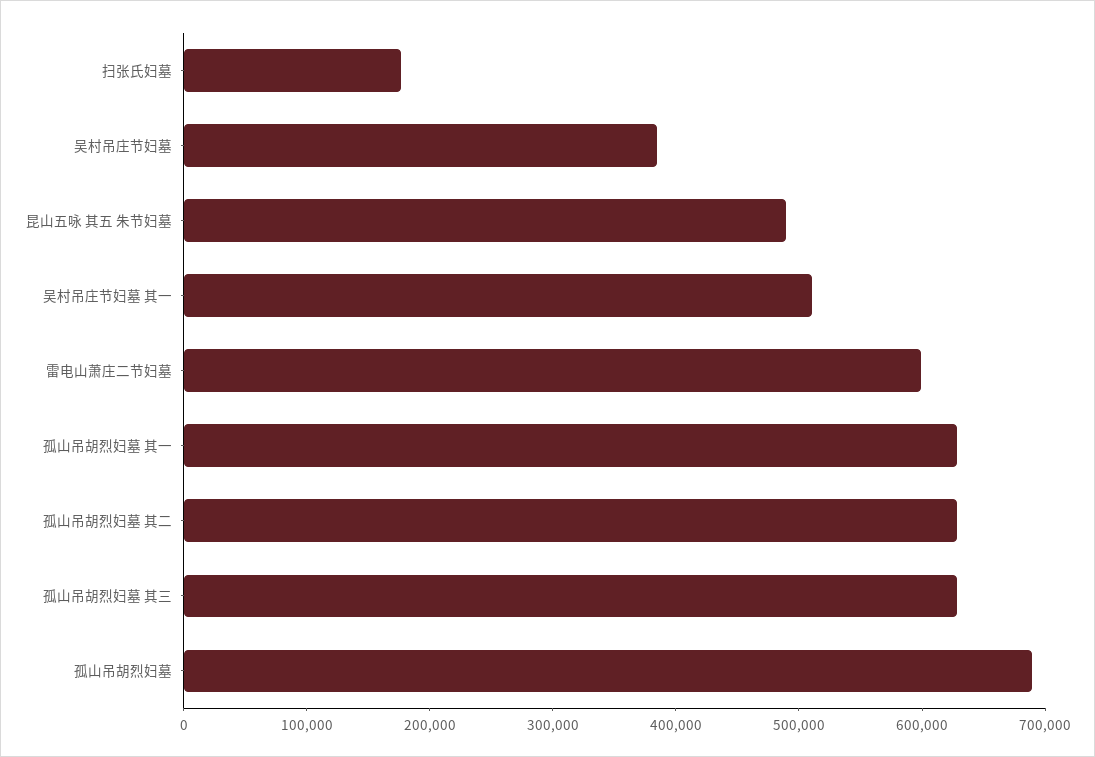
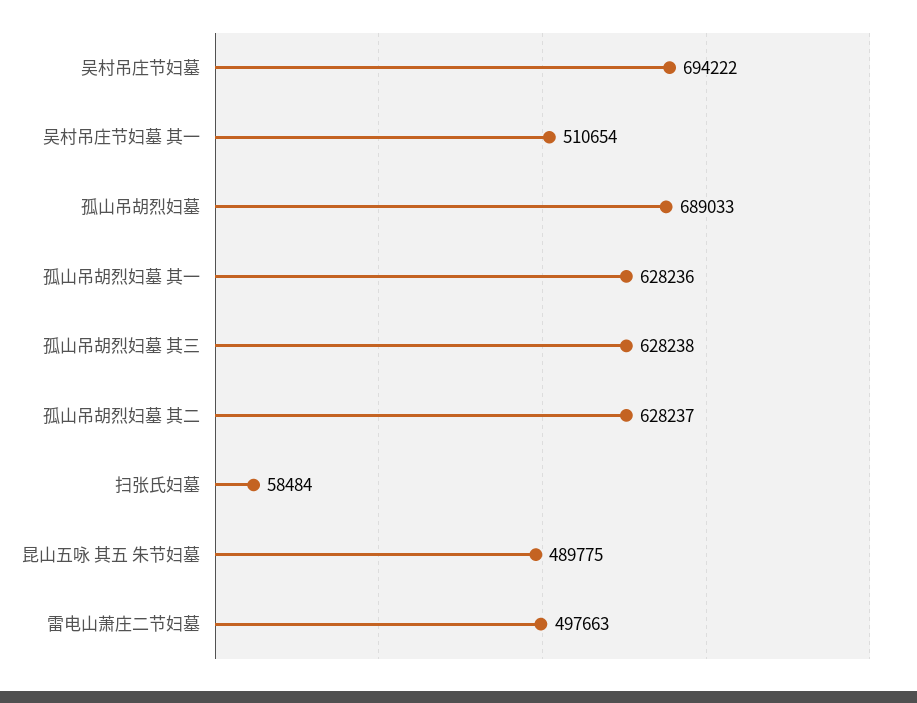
扫张氏妇墓: 180000 -> 58484
吴村吊庄节妇墓: 380000 -> 694222
雷电山萧庄二节妇墓: 600000 -> 497663

